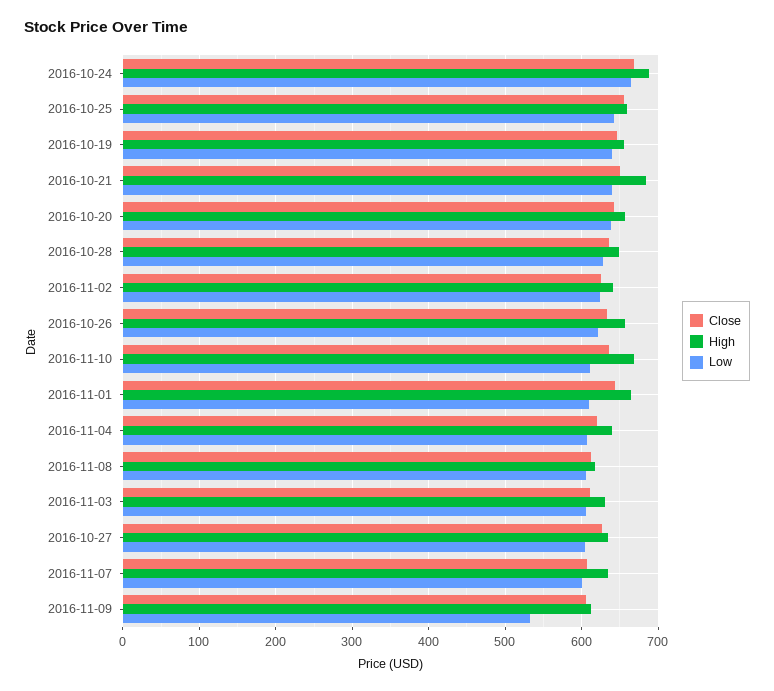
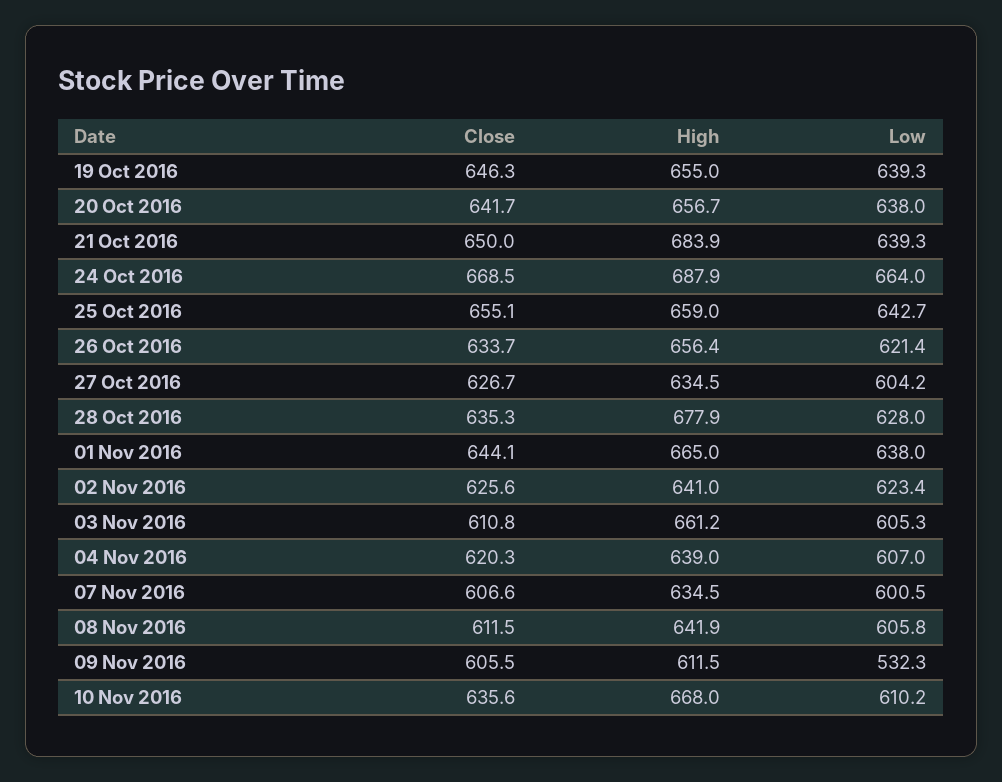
High, 2016-10-28: 650 -> 677.9
Low, 2016-11-01: 610 -> 638
High, 2016-11-08: 620 -> 641.9
High, 2016-11-03: 630 -> 661.2

